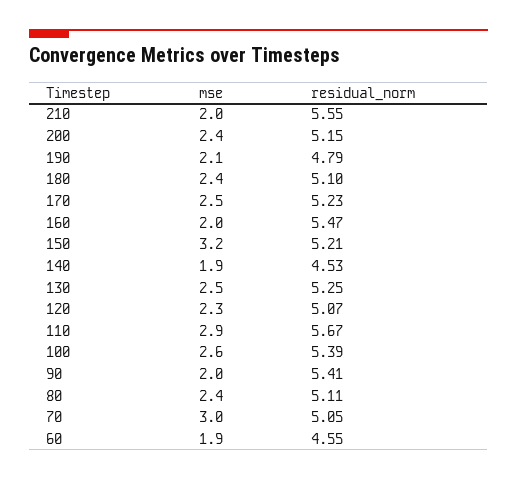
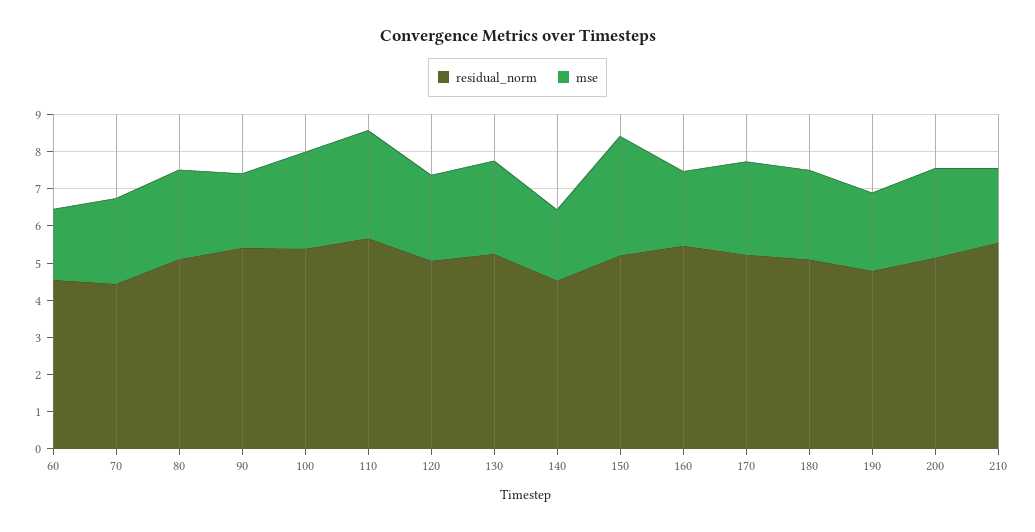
mse, 70: 3 -> 2.25
residual_norm, 70: 5.05 -> 4.5

